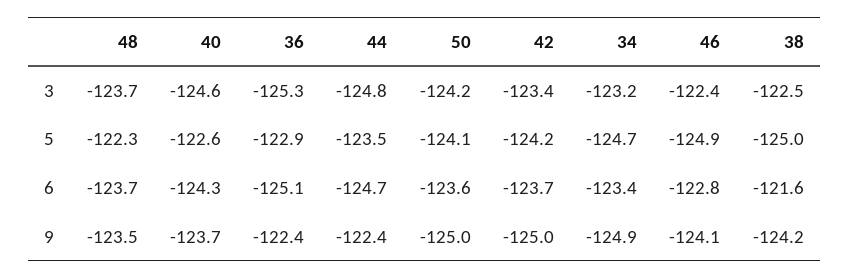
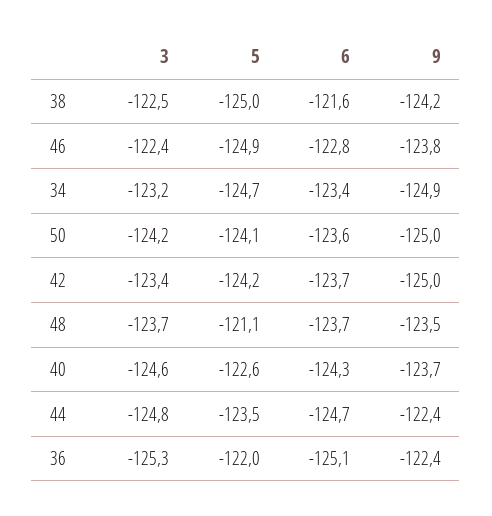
48, 5: -122.3 -> -121.1
36, 5: -122.9 -> -122
46, 9: -124.1 -> -123.8

